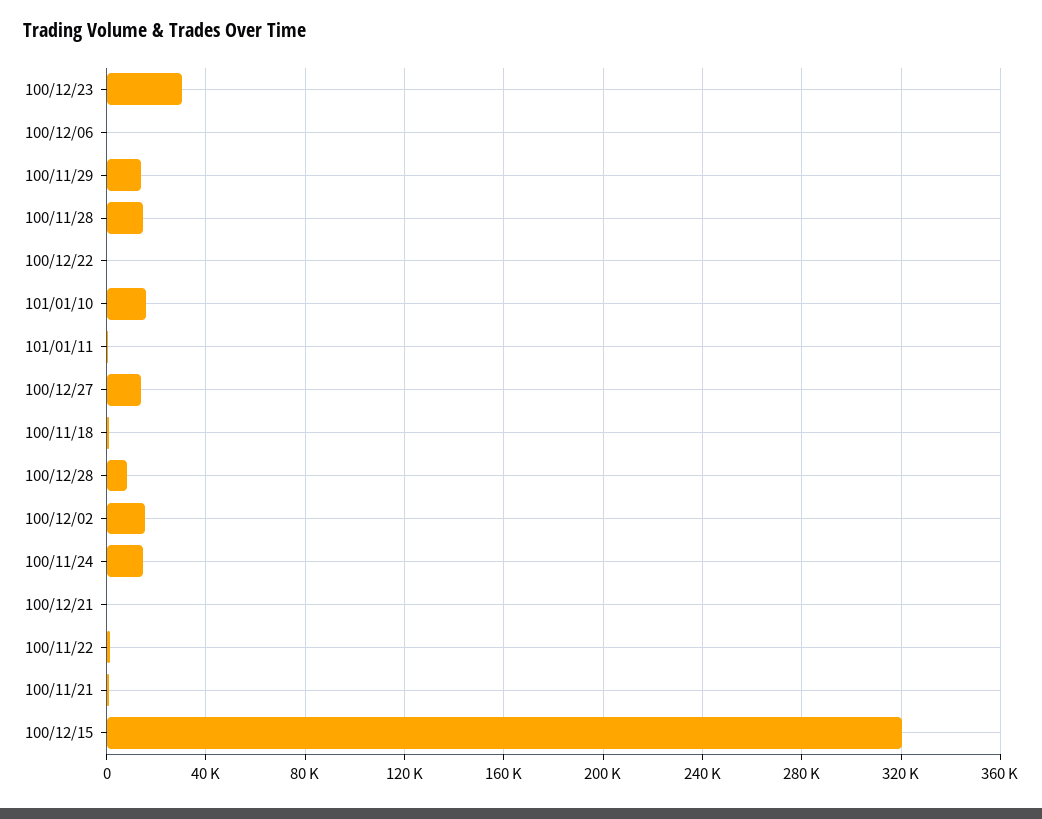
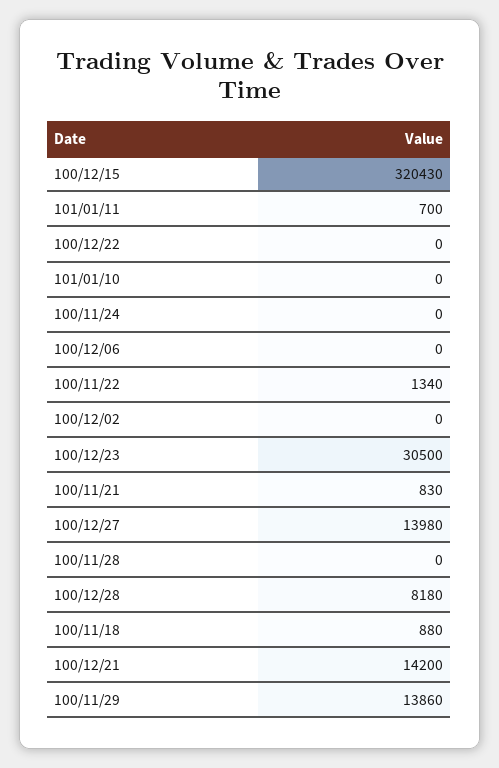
100/11/28: 15000 -> 0
101/01/10: 15000 -> 0
100/12/02: 15000 -> 0
100/11/24: 15000 -> 0
100/12/21: 0 -> 14200

